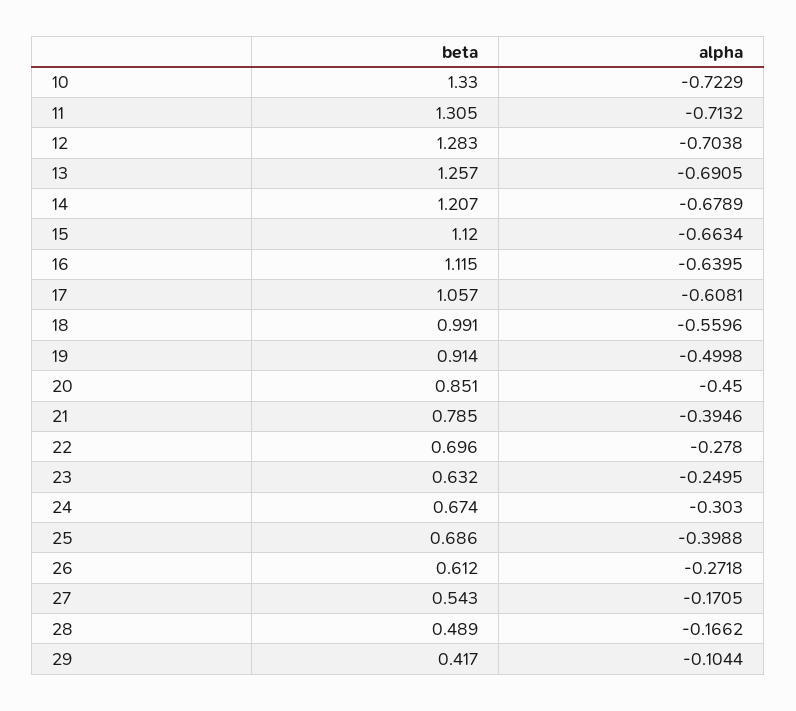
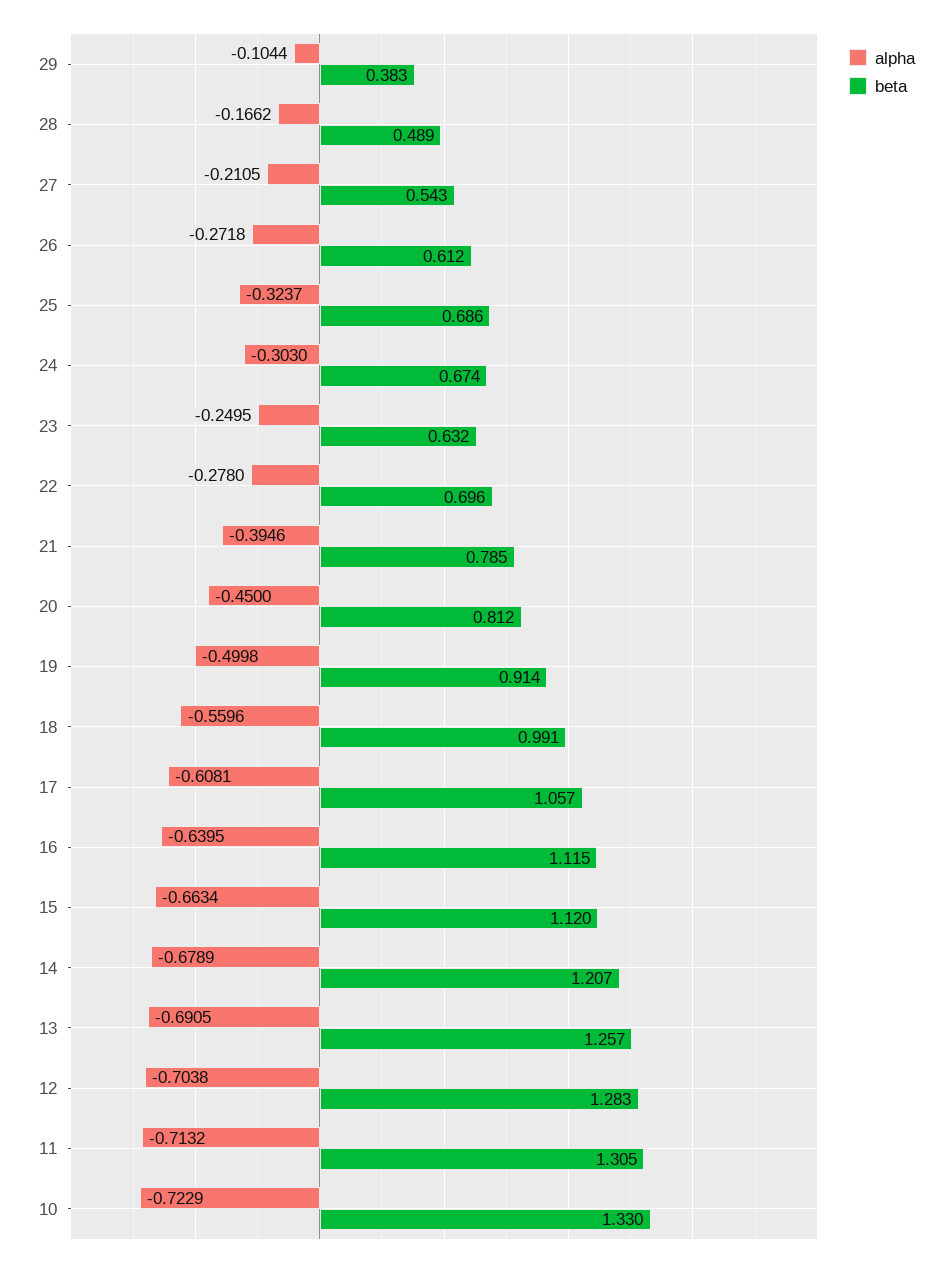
beta, 20: 0.851 -> 0.812
alpha, 25: -0.3988 -> -0.3237
alpha, 27: -0.1705 -> -0.2105
beta, 29: 0.417 -> 0.383

